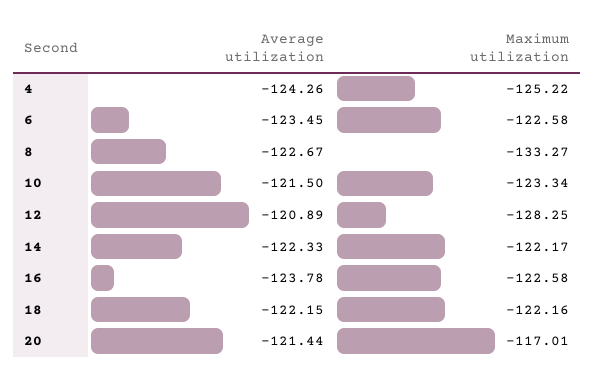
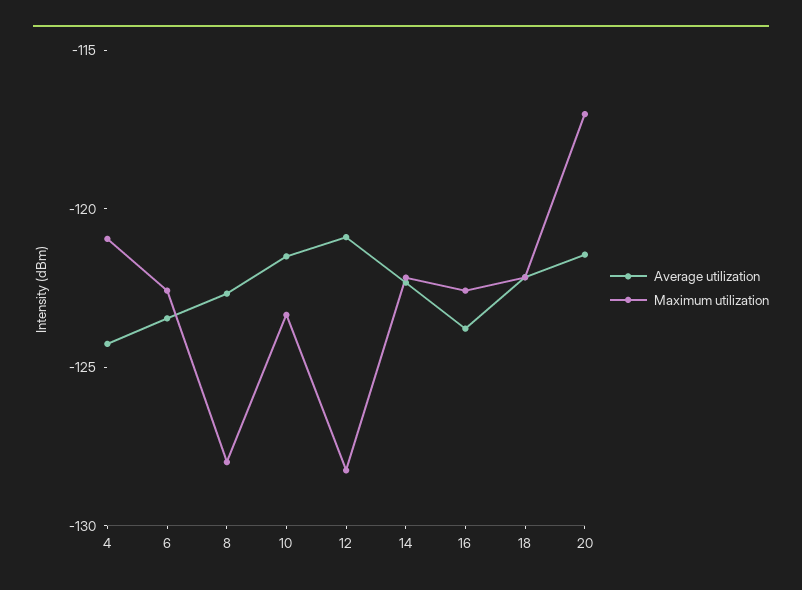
Maximum utilization, 4: -125.22 -> -121
Maximum utilization, 8: -133.27 -> -128

